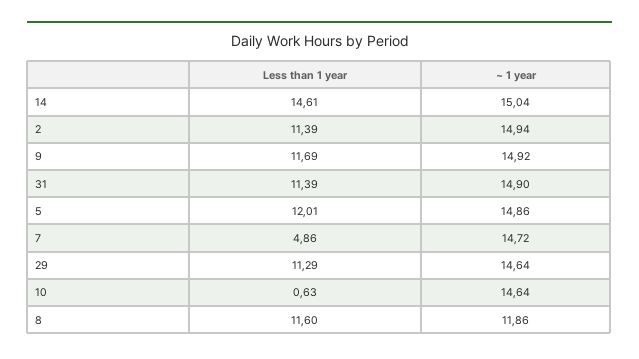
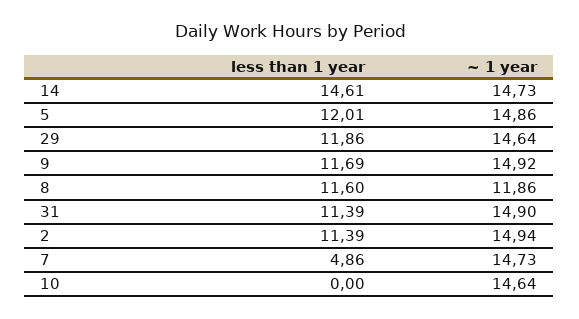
~ 1 year, 14: 15.04 -> 14.73
~ 1 year, 7: 14.72 -> 14.73
Less than 1 year, 29: 11.29 -> 11.86
Less than 1 year, 10: 0.63 -> 0

